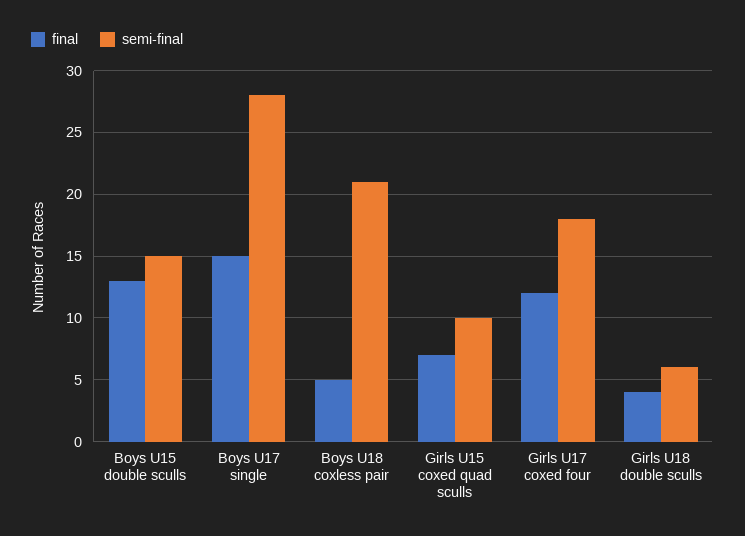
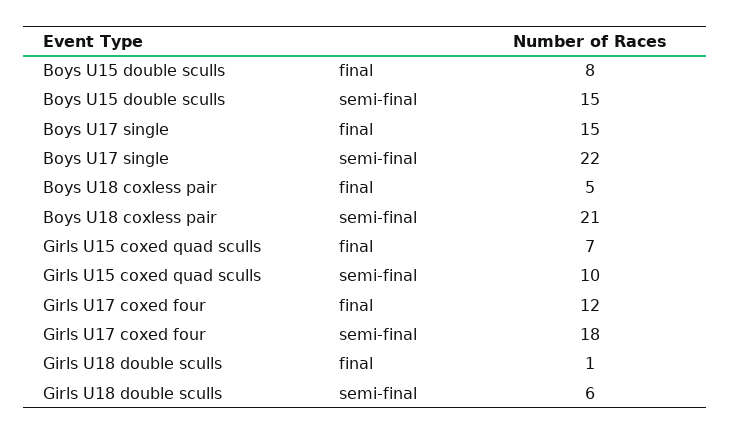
final, Boys U15 double sculls: 13 -> 8
semi-final, Boys U17 single: 28 -> 22
final, Girls U18 double sculls: 4 -> 1

